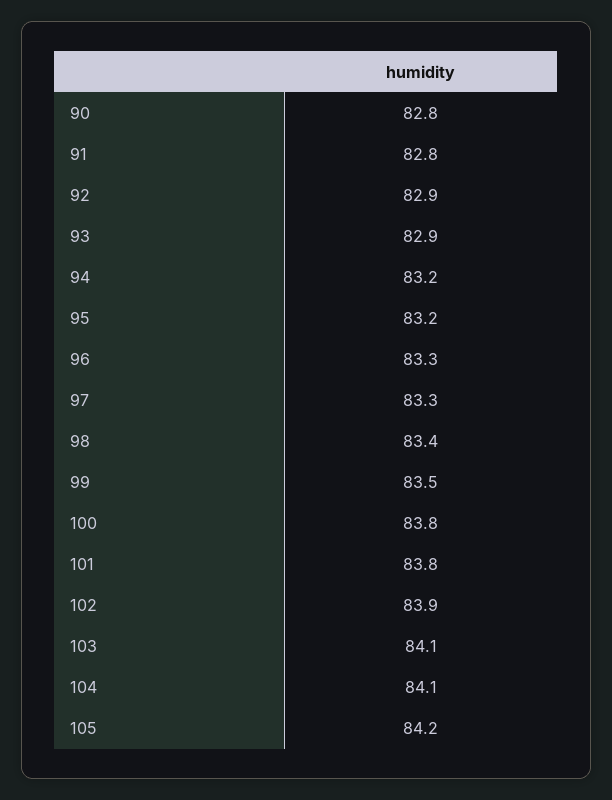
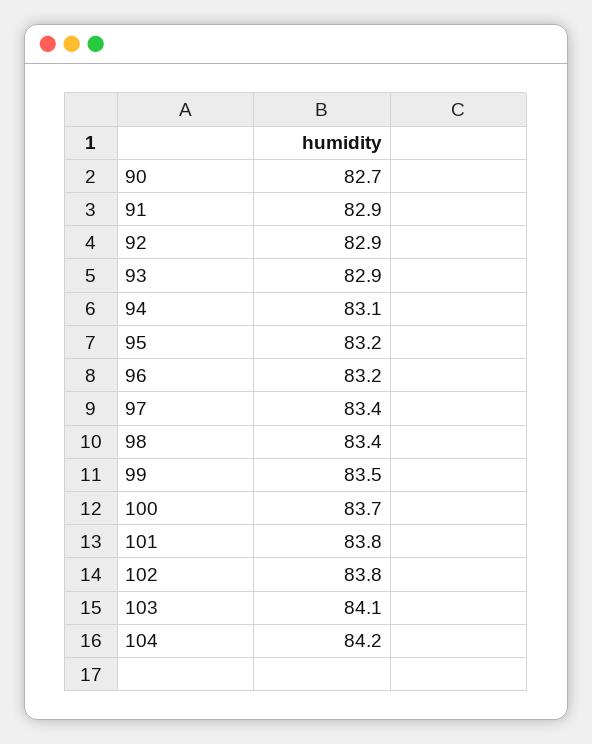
90: 82.8 -> 82.7
91: 82.8 -> 82.9
94: 83.2 -> 83.1
96: 83.3 -> 83.2
97: 83.3 -> 83.4
100: 83.8 -> 83.7
102: 83.9 -> 83.8
104: 84.1 -> 84.2
105: 84.2 -> none

